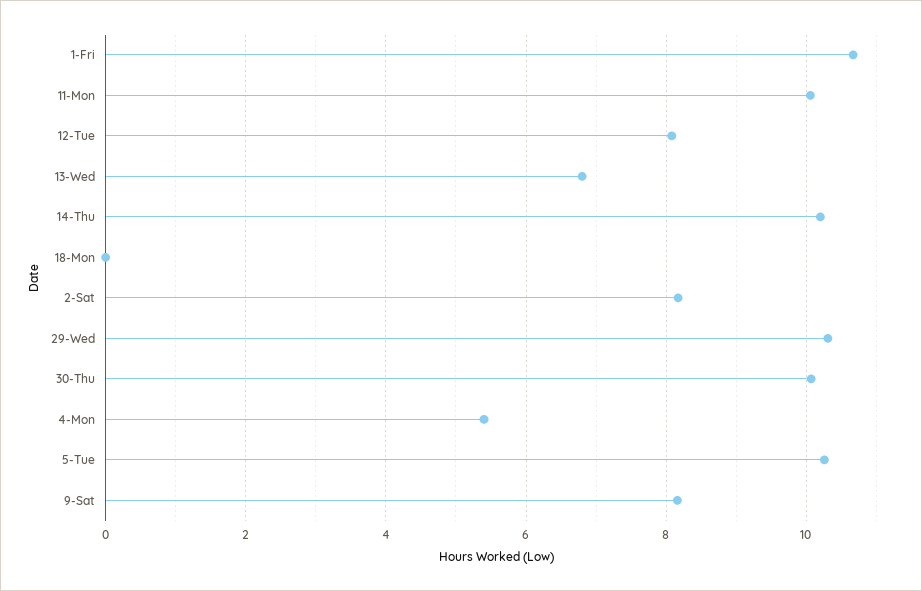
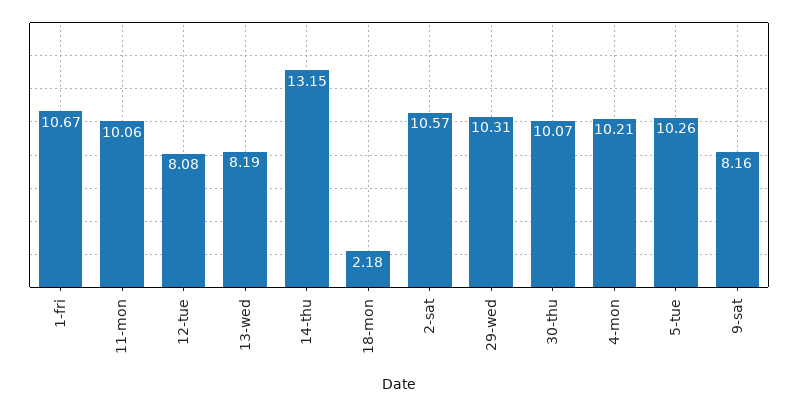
13-Wed: 6.8 -> 8.19
14-Thu: 10.2 -> 13.15
18-Mon: 0 -> 2.18
2-Sat: 8.2 -> 10.57
4-Mon: 5.4 -> 10.21

